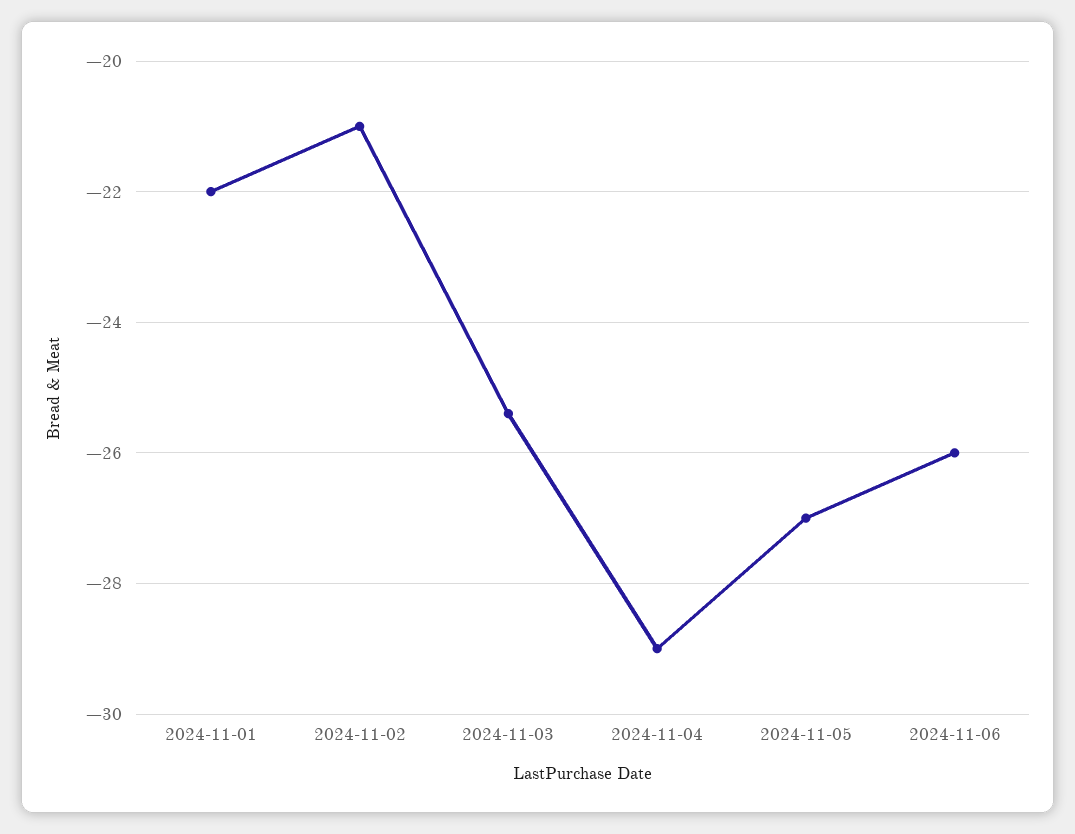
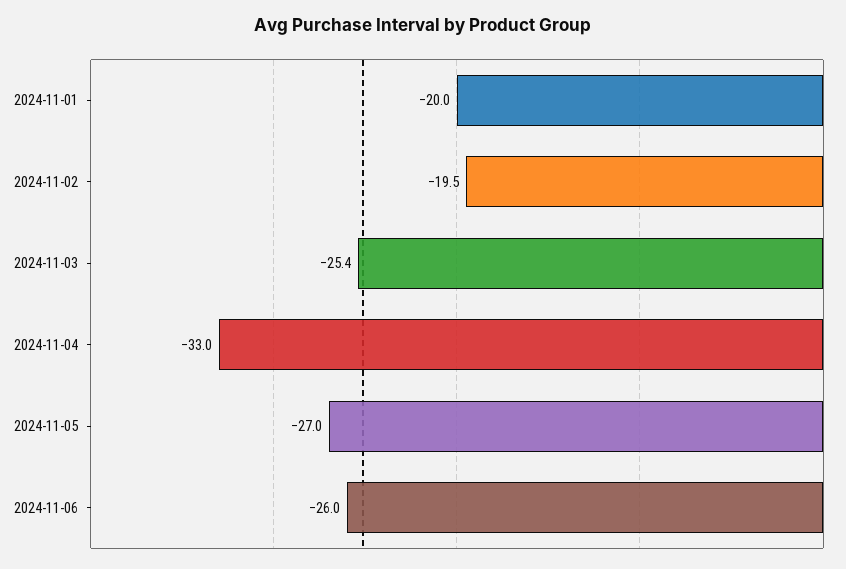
2024-11-01: -22 -> -20
2024-11-02: -21 -> -19.5
2024-11-04: -29 -> -33

